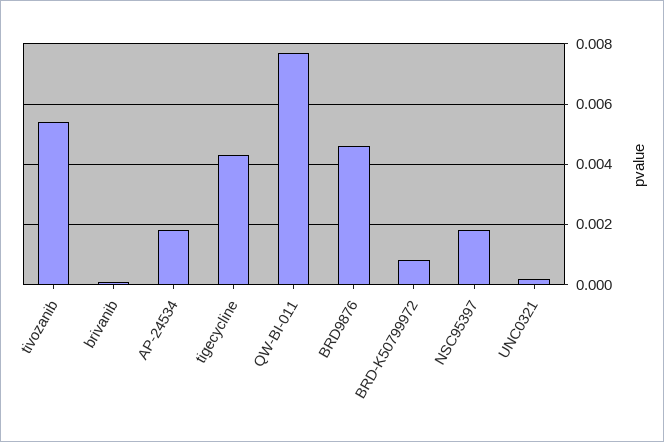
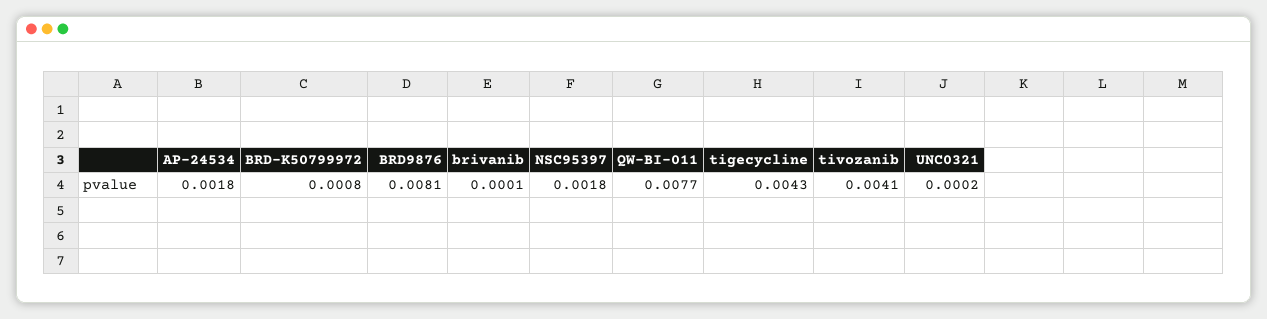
tivozanib: 0.0055 -> 0.0041
BRD9876: 0.0045 -> 0.0081

